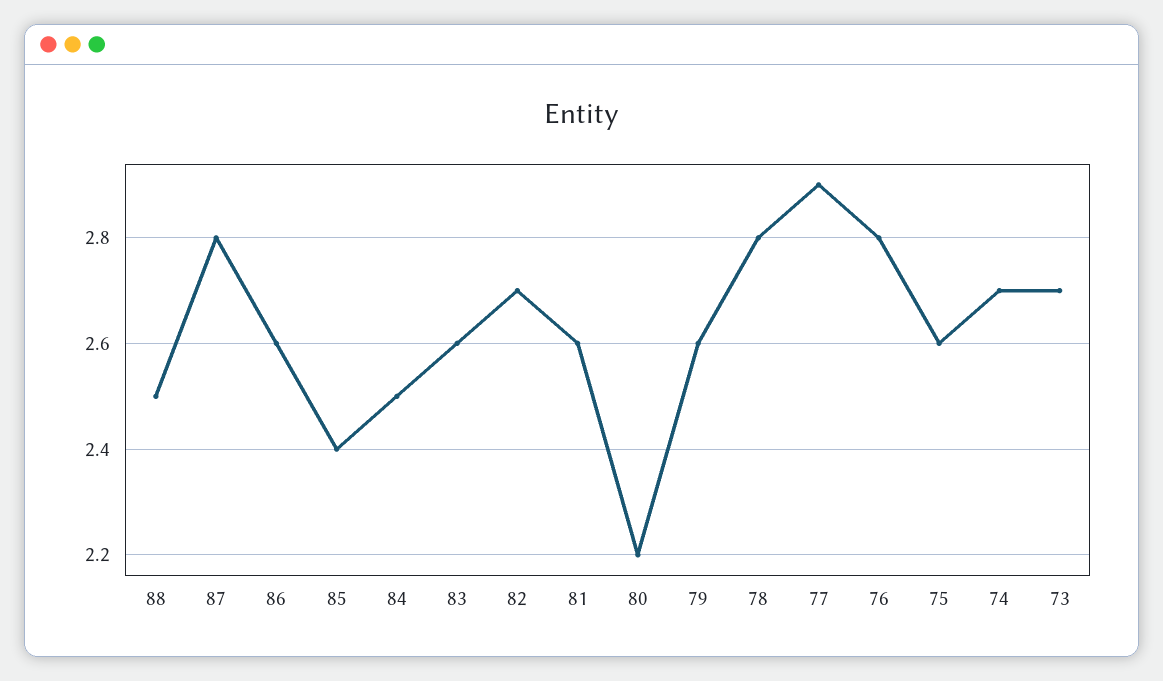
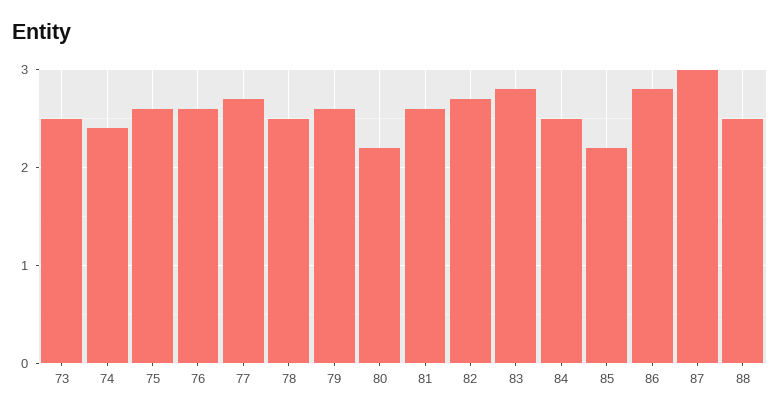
87: 2.8 -> 3
86: 2.6 -> 2.8
85: 2.4 -> 2.2
83: 2.6 -> 2.8
78: 2.8 -> 2.5
77: 2.9 -> 2.7
76: 2.8 -> 2.6
74: 2.7 -> 2.4
73: 2.7 -> 2.5

